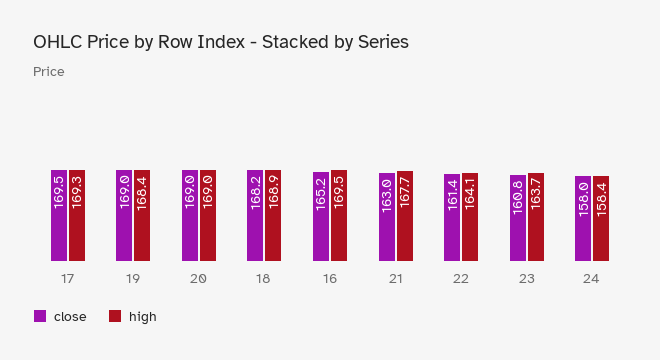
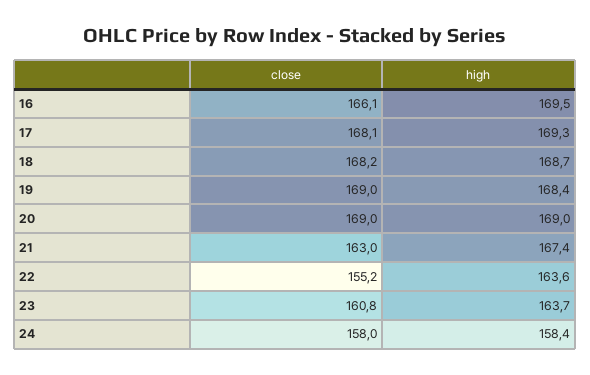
close, 17: 169.5 -> 168.1
high, 18: 168.9 -> 168.7
close, 16: 165.2 -> 166.1
high, 21: 167.7 -> 167.4
close, 22: 161.4 -> 155.2
high, 22: 164.1 -> 163.6

